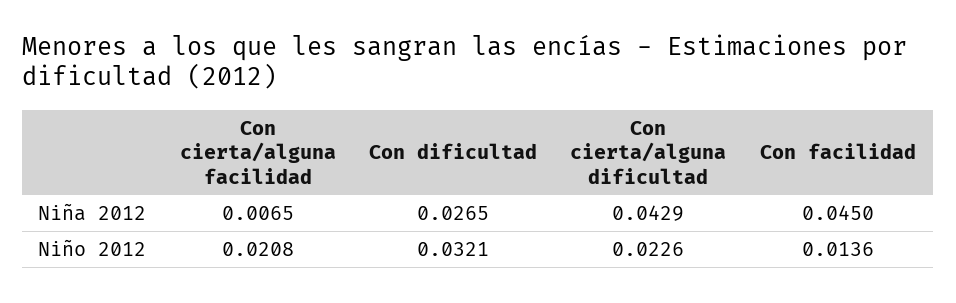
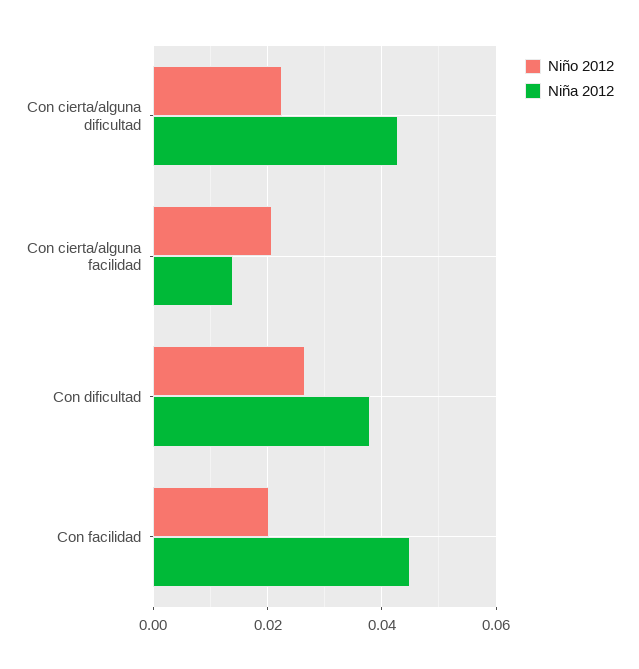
Niña 2012, Con cierta/alguna facilidad: 0.0065 -> 0.014
Niña 2012, Con dificultad: 0.0265 -> 0.038
Niño 2012, Con dificultad: 0.0321 -> 0.026
Niño 2012, Con facilidad: 0.0136 -> 0.02

